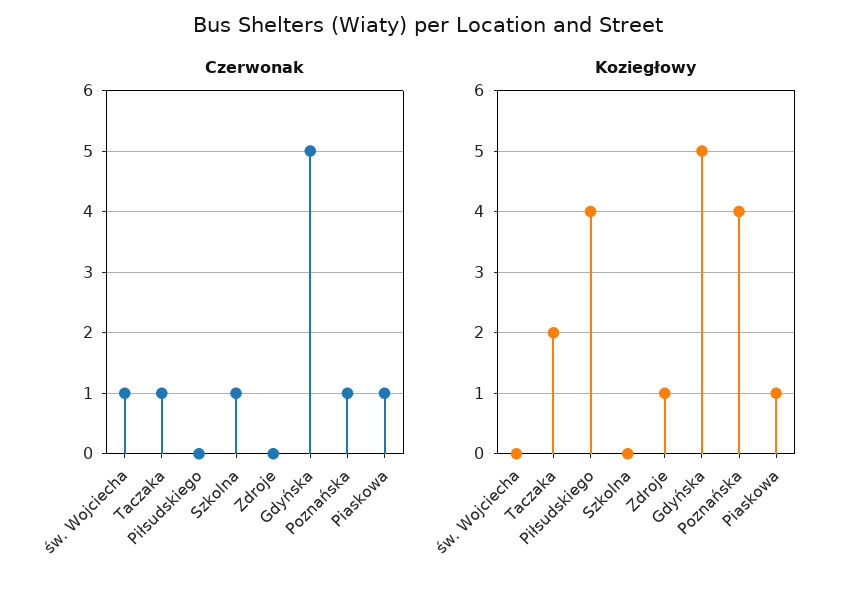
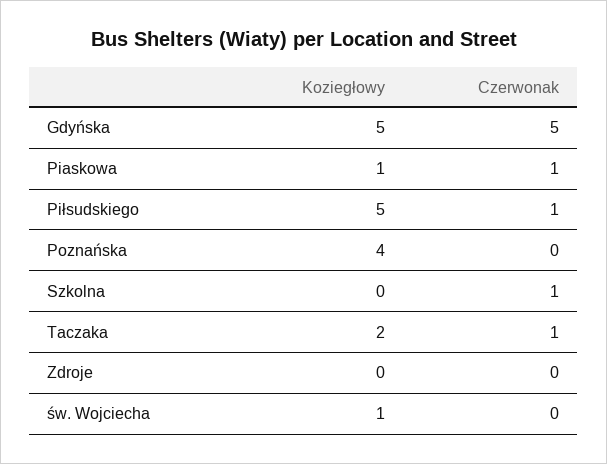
Czerwonak, św. Wojciecha: 1 -> 0
Czerwonak, Piłsudskiego: 0 -> 1
Czerwonak, Poznańska: 1 -> 0
Koziegłowy, św. Wojciecha: 0 -> 1
Koziegłowy, Piłsudskiego: 4 -> 5
Koziegłowy, Zdroje: 1 -> 0

